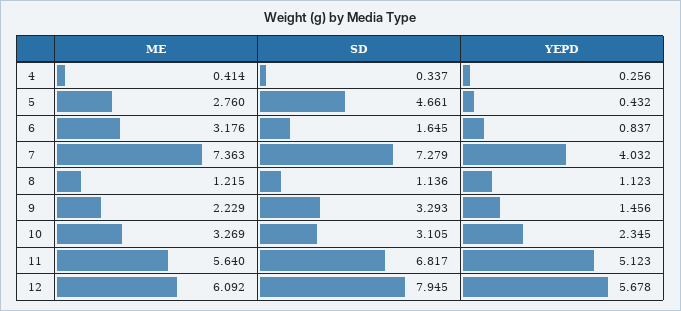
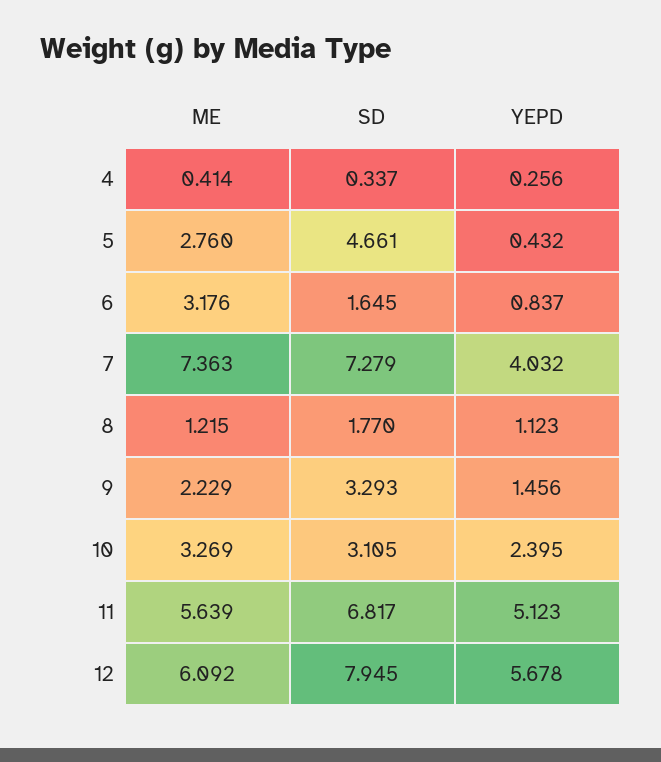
SD, 8: 1.136 -> 1.77
YEPD, 10: 2.345 -> 2.395
ME, 11: 5.64 -> 5.639

